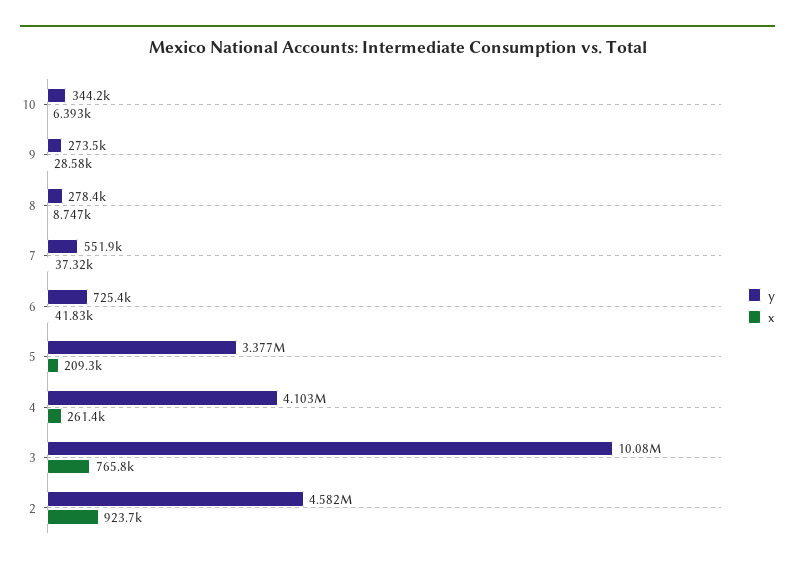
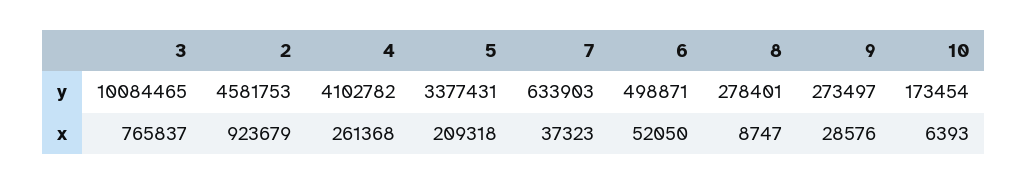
y, 10: 344200 -> 173454
y, 7: 551900 -> 633903
y, 6: 725400 -> 498871
x, 6: 41830 -> 52050

